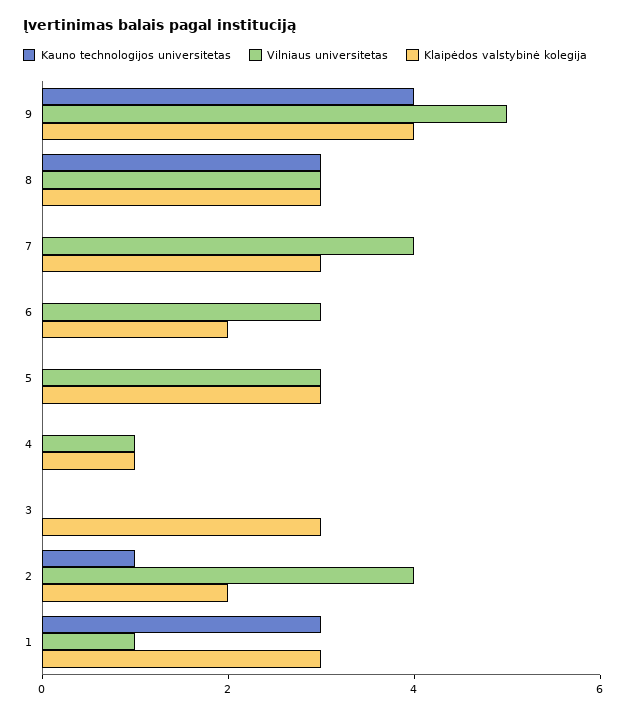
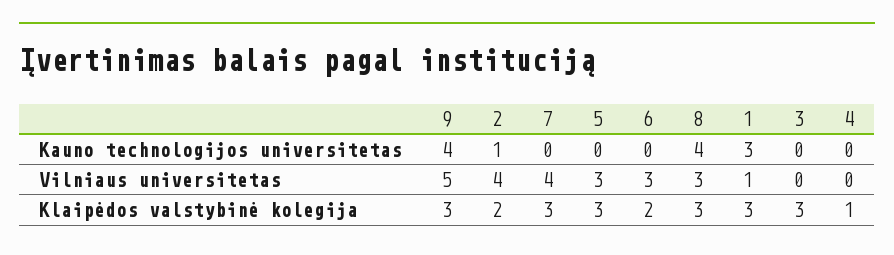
Klaipėdos valstybinė kolegija, 9: 4 -> 3
Kauno technologijos universitetas, 8: 3 -> 4
Vilniaus universitetas, 4: 1 -> 0

